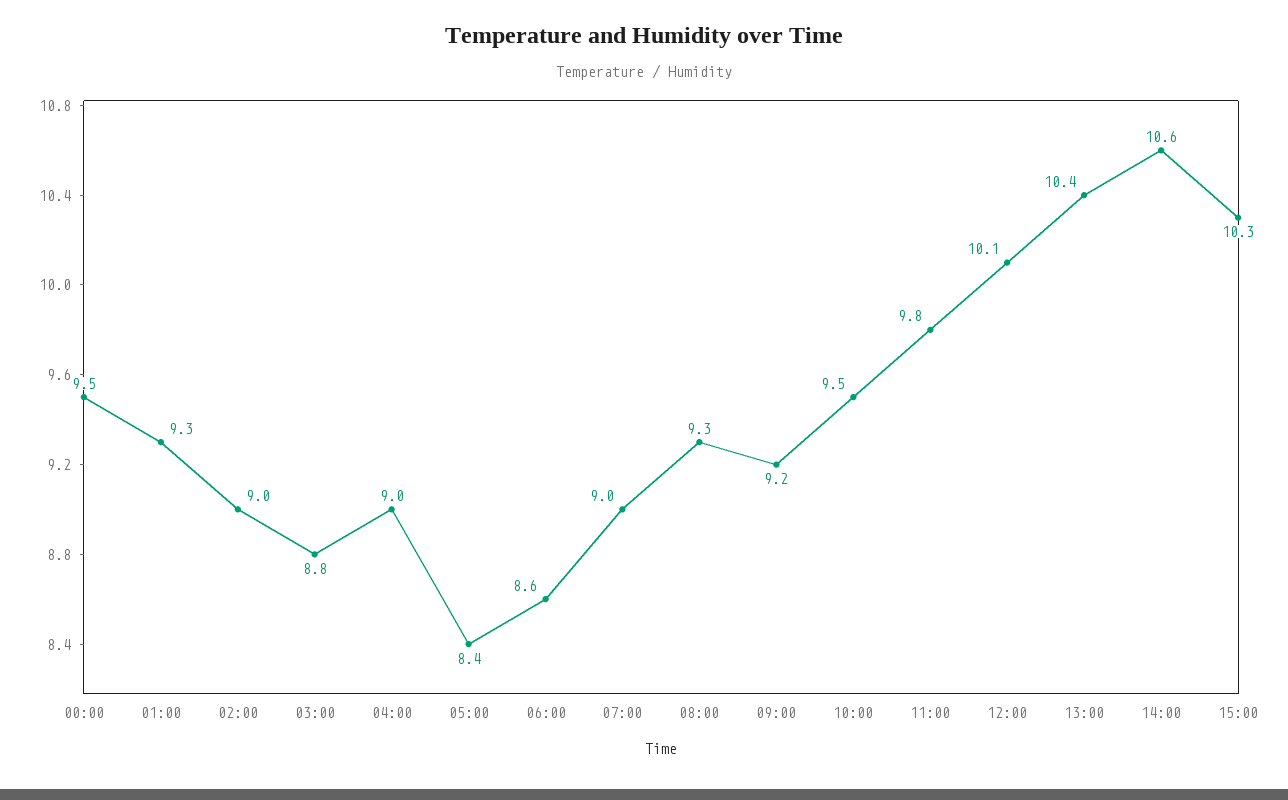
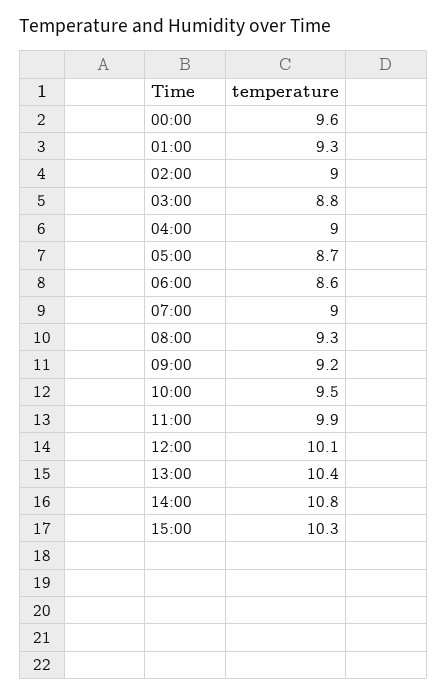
00:00: 9.5 -> 9.6
05:00: 8.4 -> 8.7
11:00: 9.8 -> 9.9
14:00: 10.6 -> 10.8

